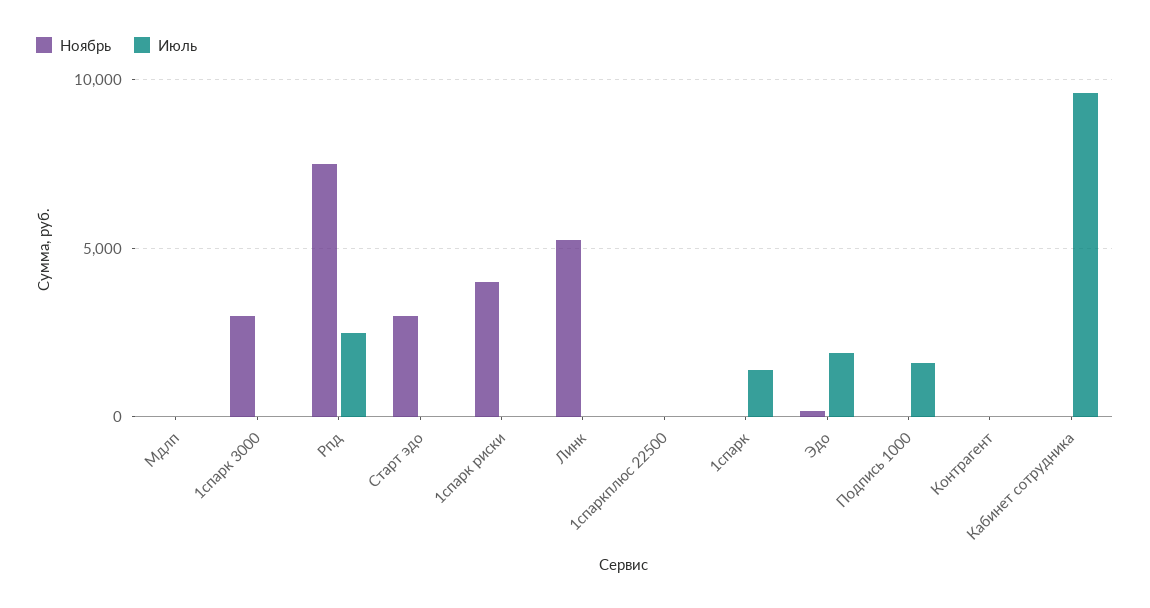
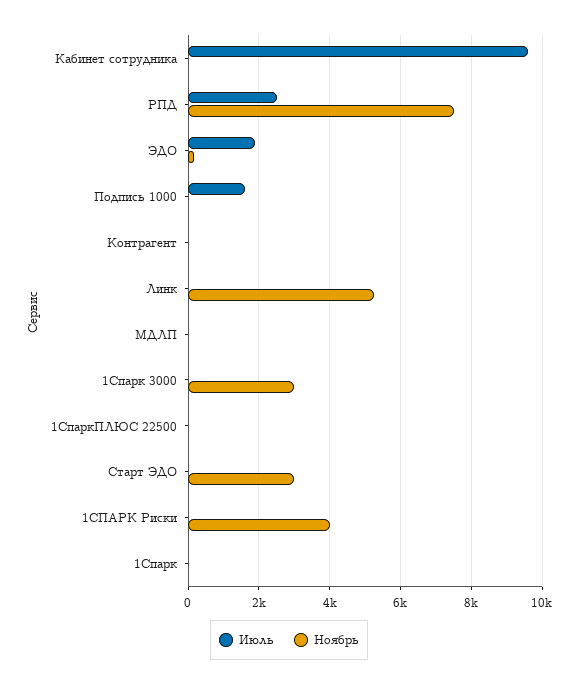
Июль, 1спарк: 1500 -> 0

